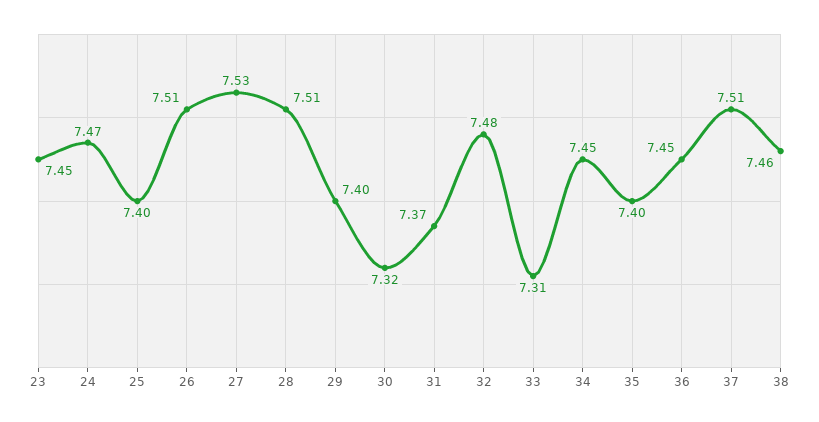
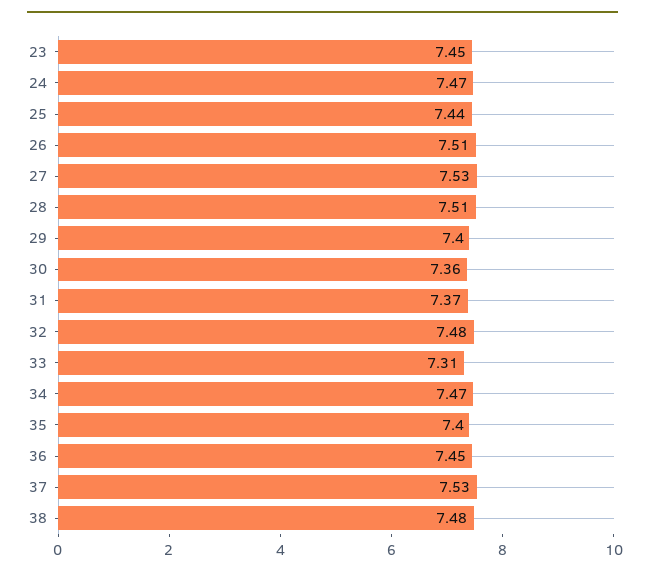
25: 7.4 -> 7.44
30: 7.32 -> 7.36
34: 7.45 -> 7.47
37: 7.51 -> 7.53
38: 7.46 -> 7.48

